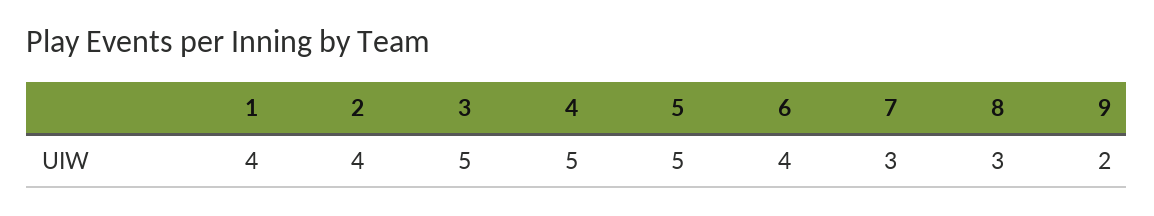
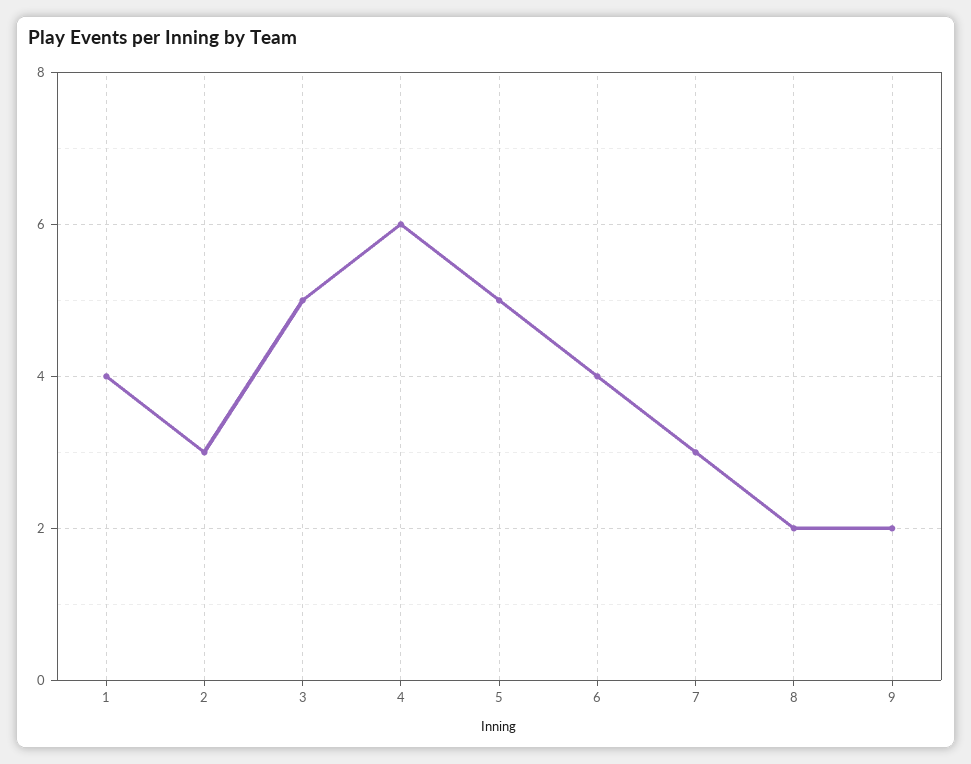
2: 4 -> 3
4: 5 -> 6
8: 3 -> 2

